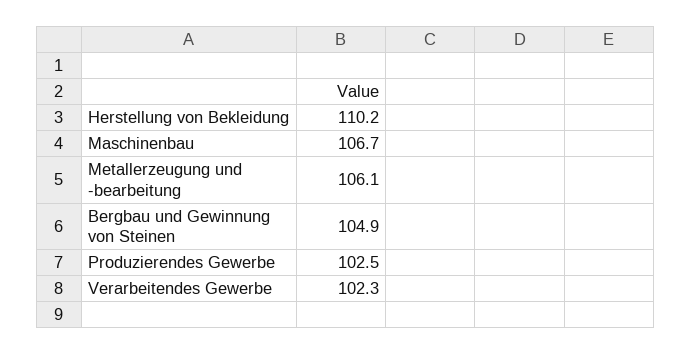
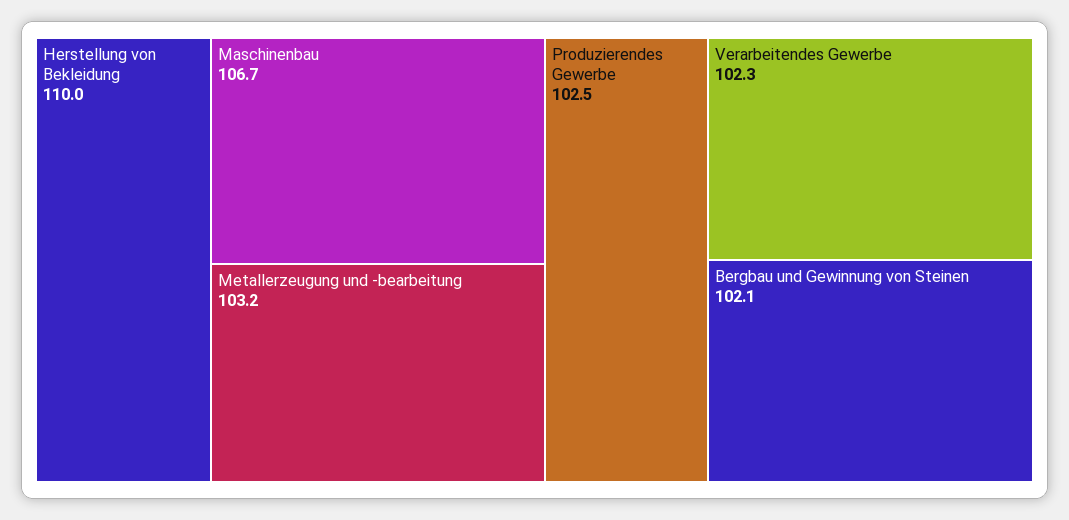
Herstellung von Bekleidung: 110.2 -> 110
Metallerzeugung und -bearbeitung: 106.1 -> 103.2
Bergbau und Gewinnung von Steinen: 104.9 -> 102.1

